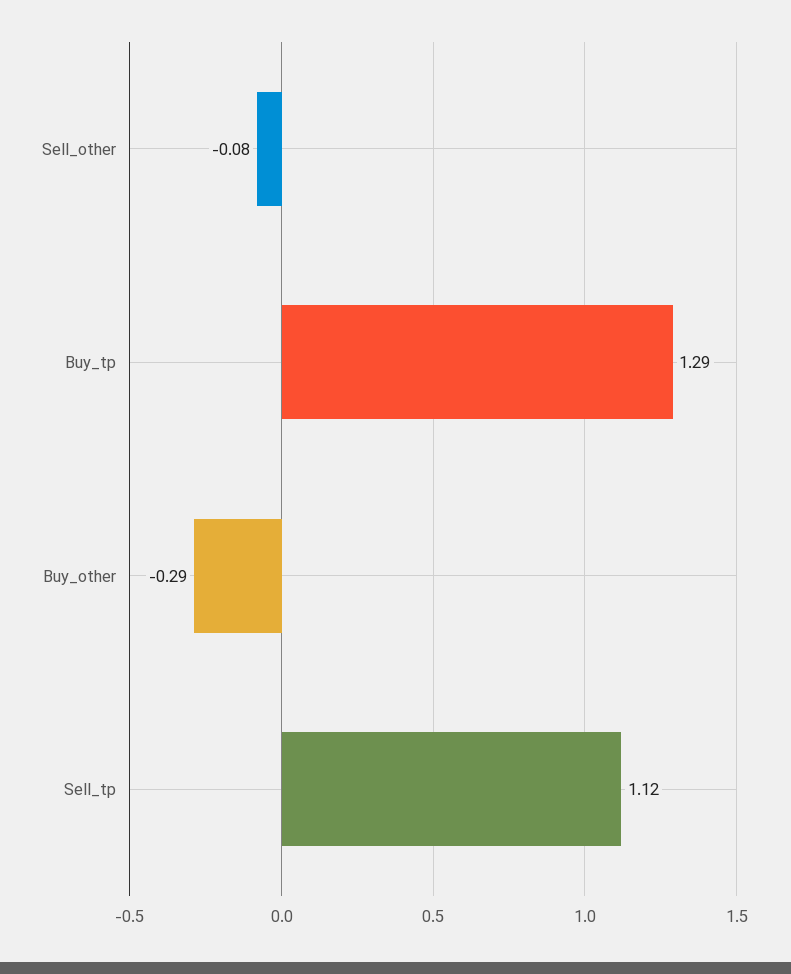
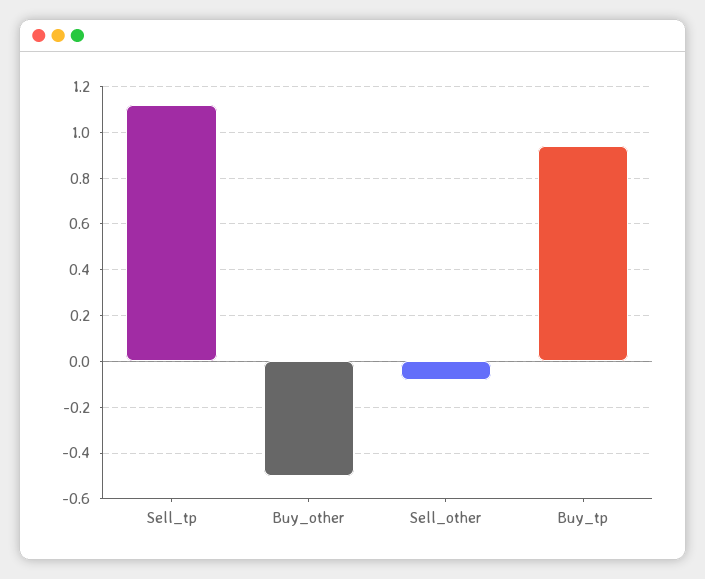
Buy_tp: 1.29 -> 0.95
Buy_other: -0.29 -> -0.5

